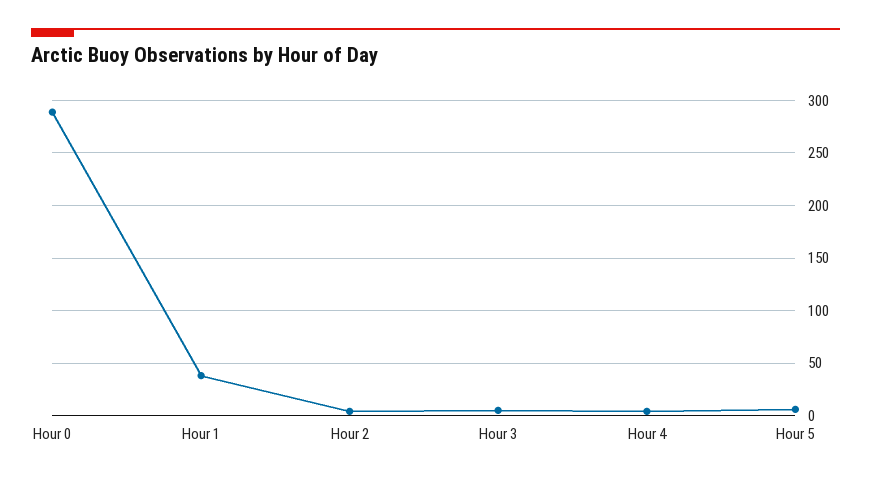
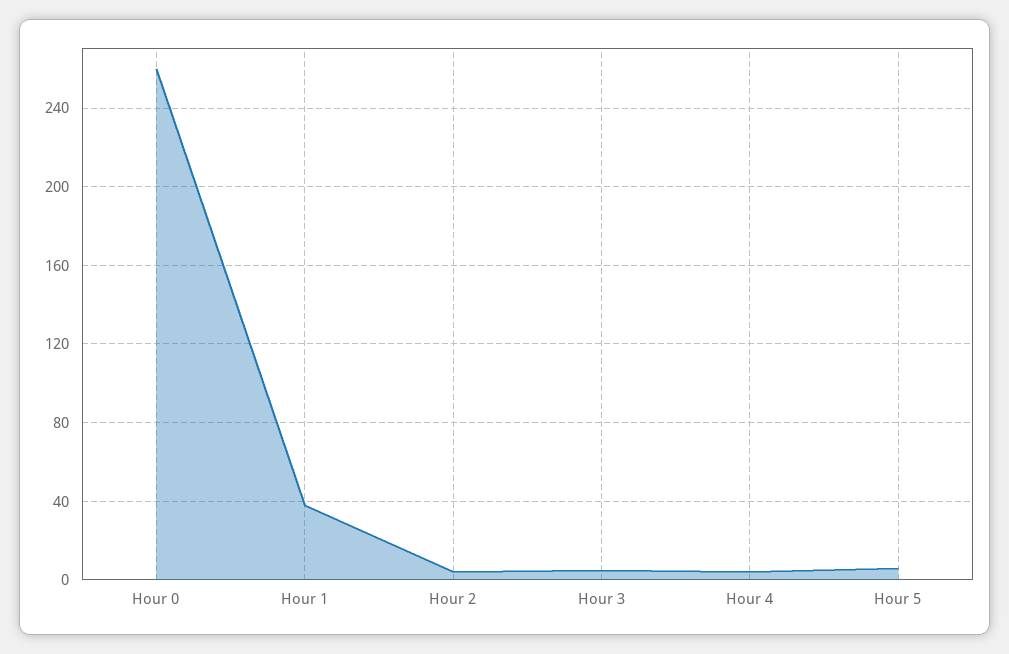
Hour 0: 290 -> 260

